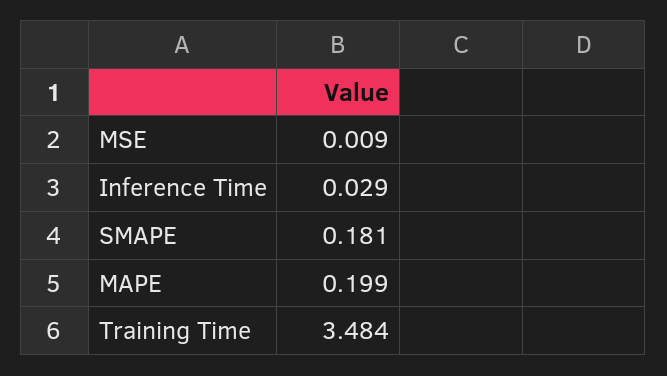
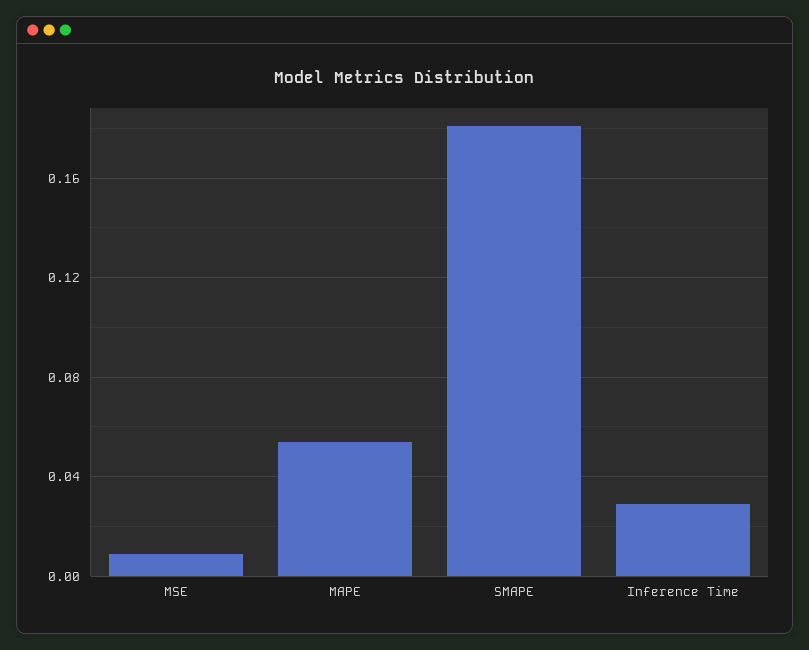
MAPE: 0.199 -> 0.055
Training Time: 3.484 -> none

